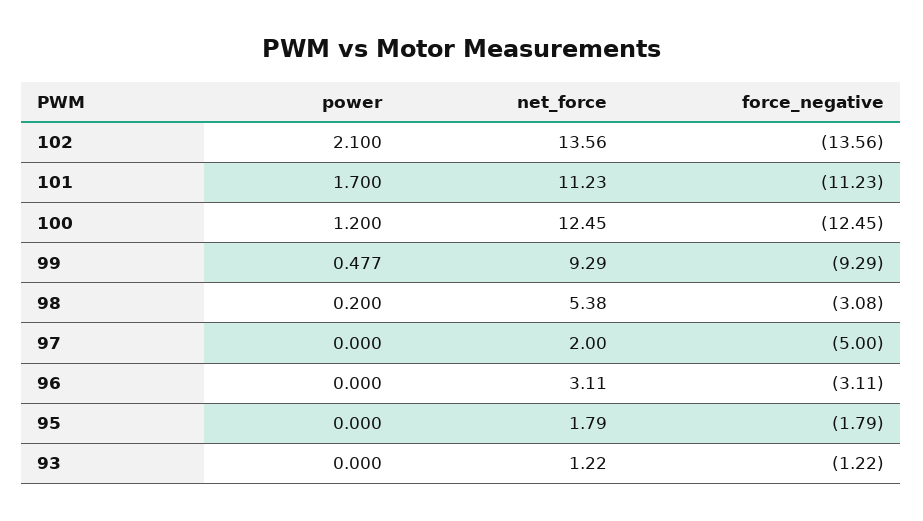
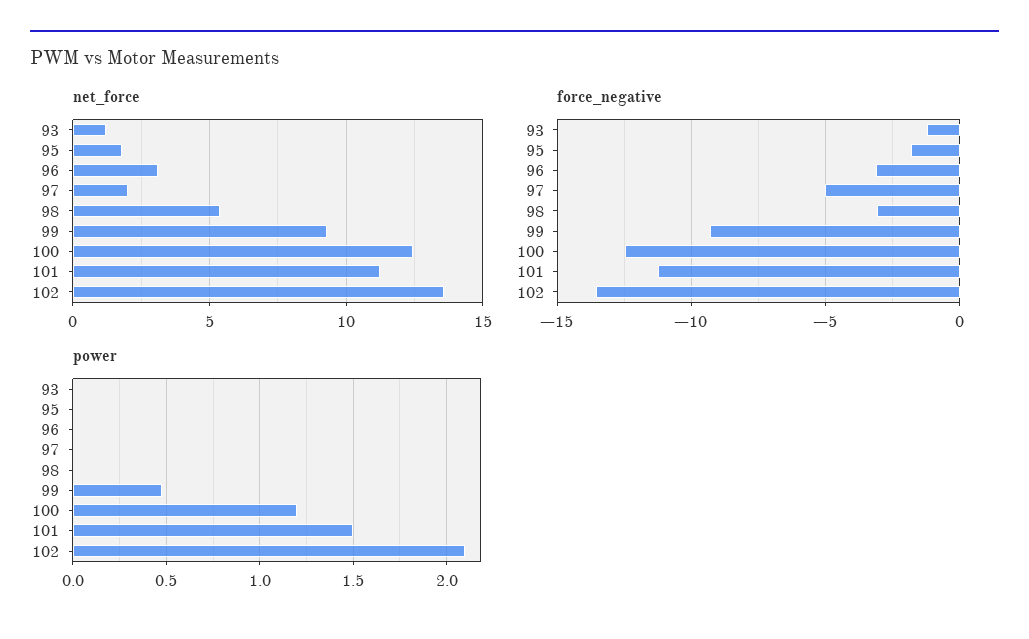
power, 101: 1.7 -> 1.5
power, 98: 0.2 -> 0

